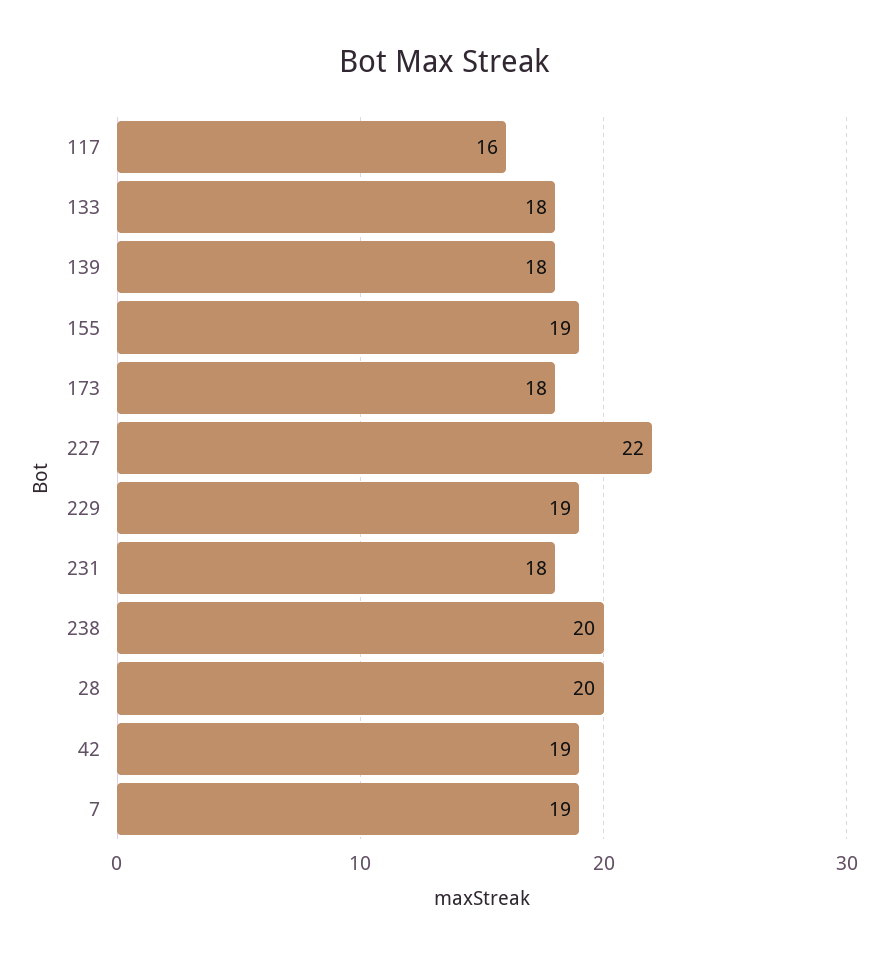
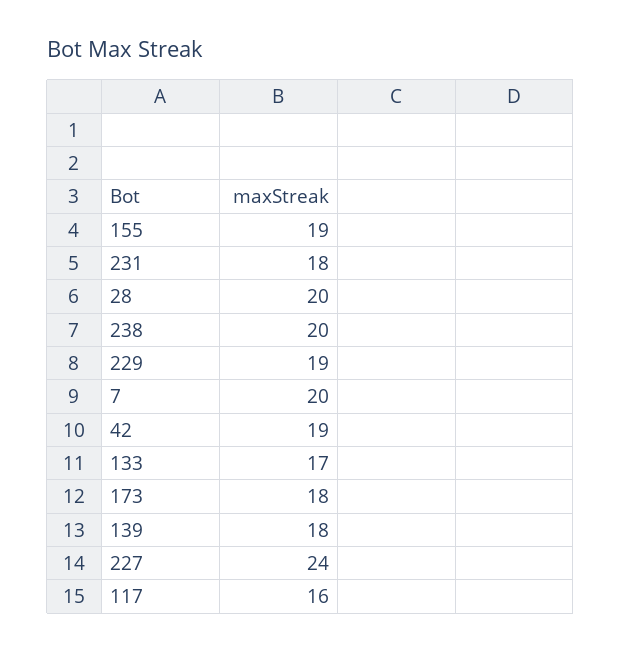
133: 18 -> 17
227: 22 -> 24
7: 19 -> 20

